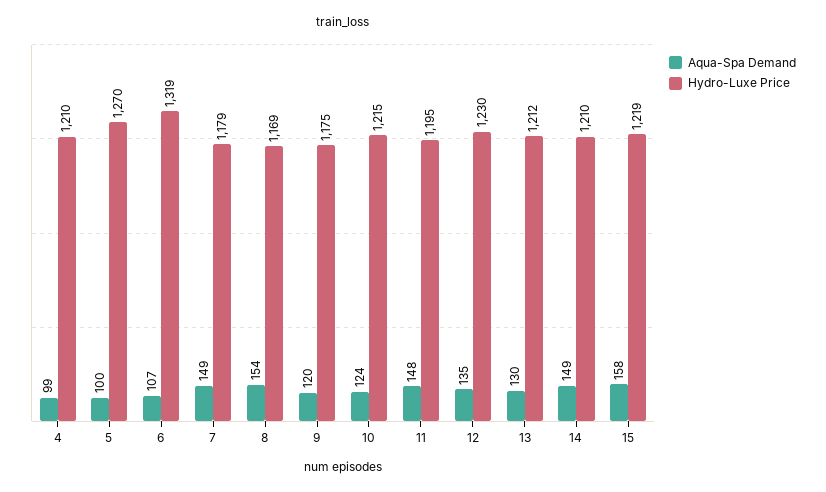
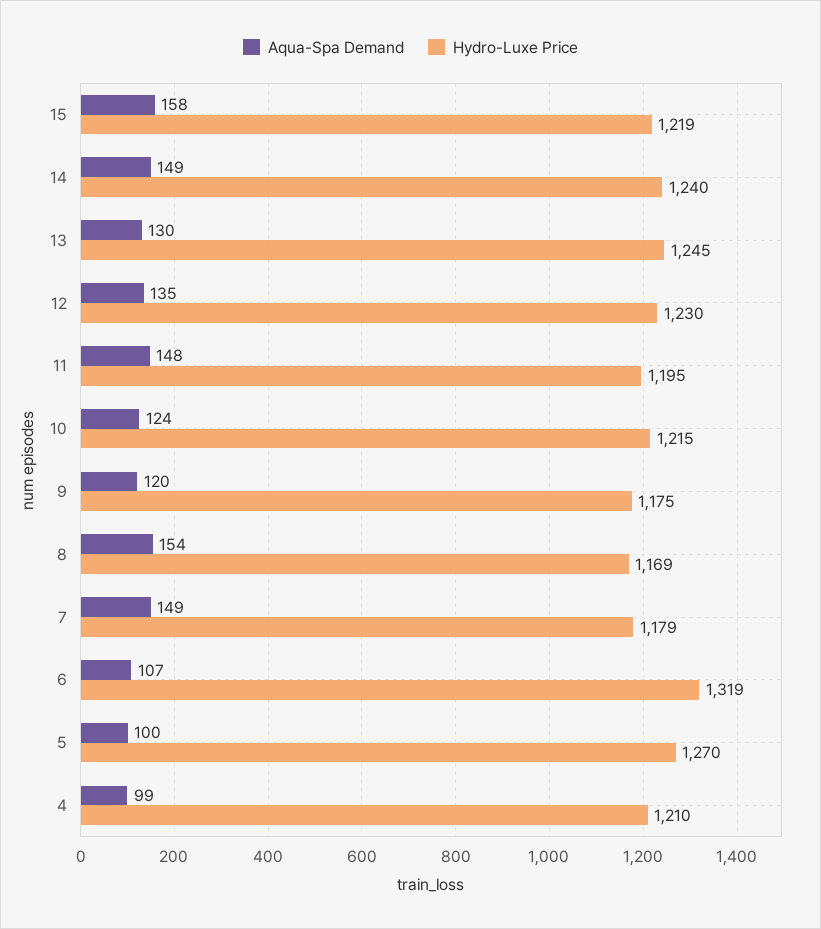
Hydro-Luxe Price, 13: 1212 -> 1245
Hydro-Luxe Price, 14: 1210 -> 1240

